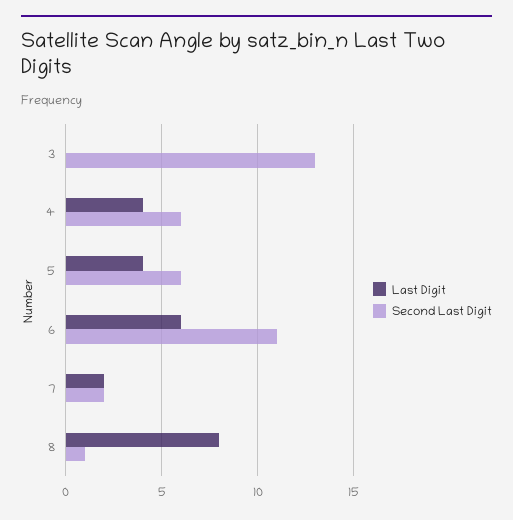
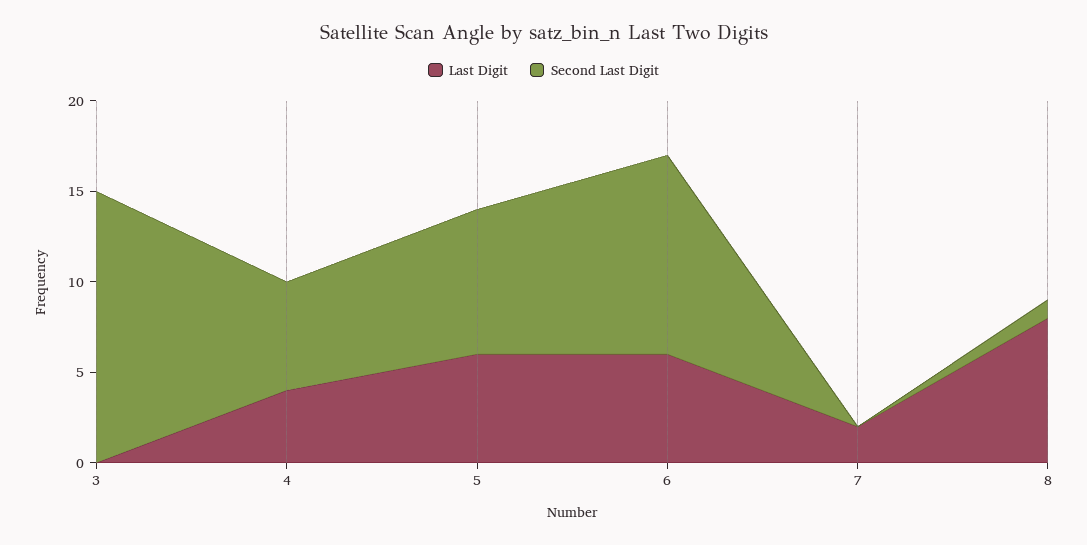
Second Last Digit, 3: 13 -> 15
Last Digit, 5: 4 -> 6
Second Last Digit, 5: 6 -> 8
Second Last Digit, 7: 2 -> 0

